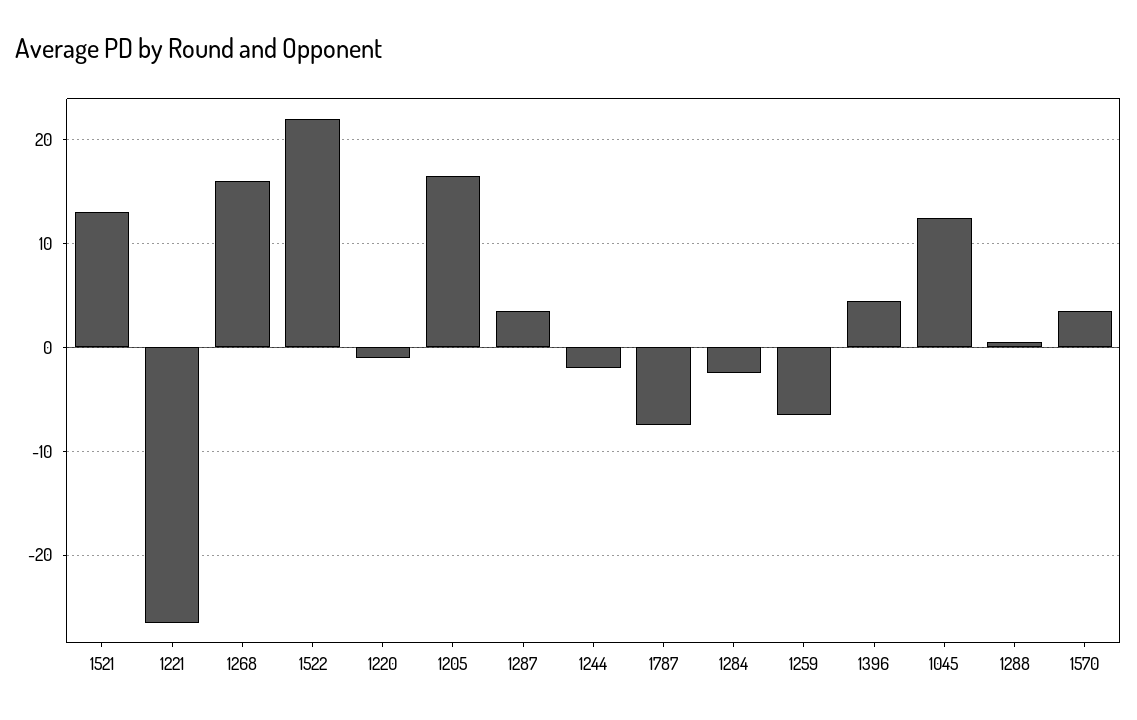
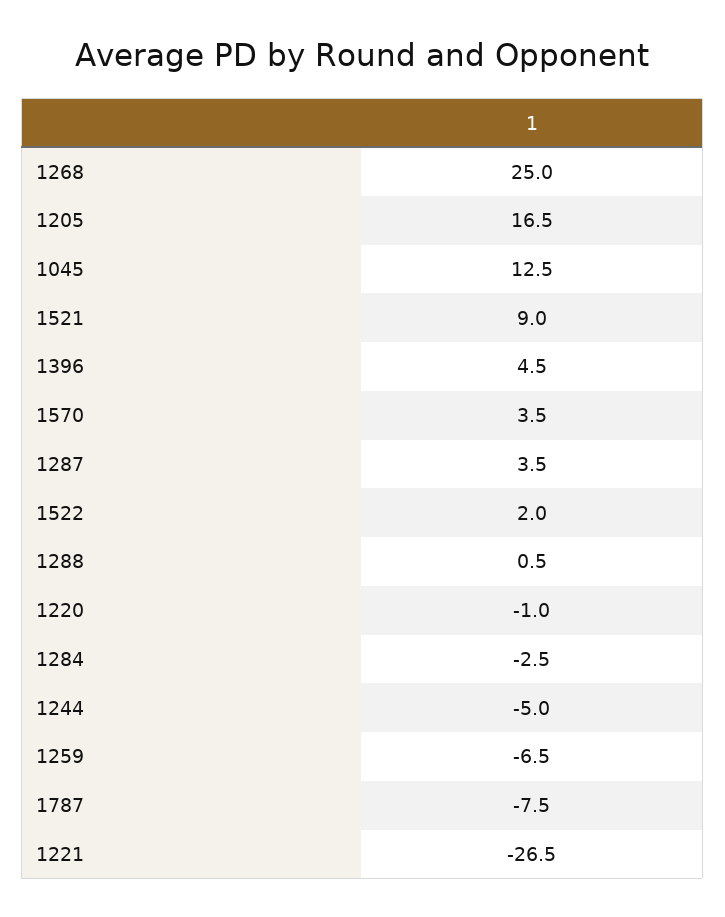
1521: 13 -> 9
1268: 16 -> 25
1522: 22 -> 2
1244: -2 -> -5

